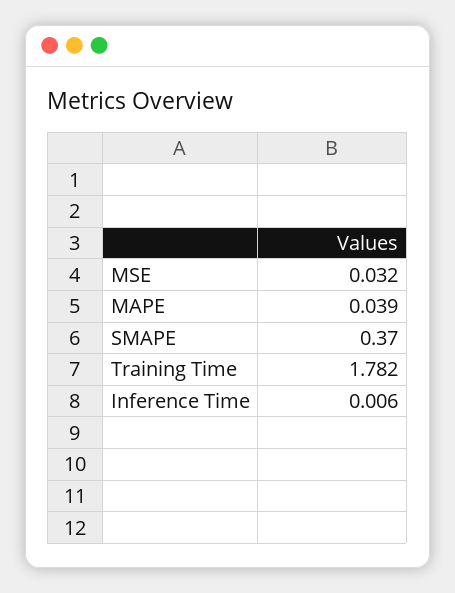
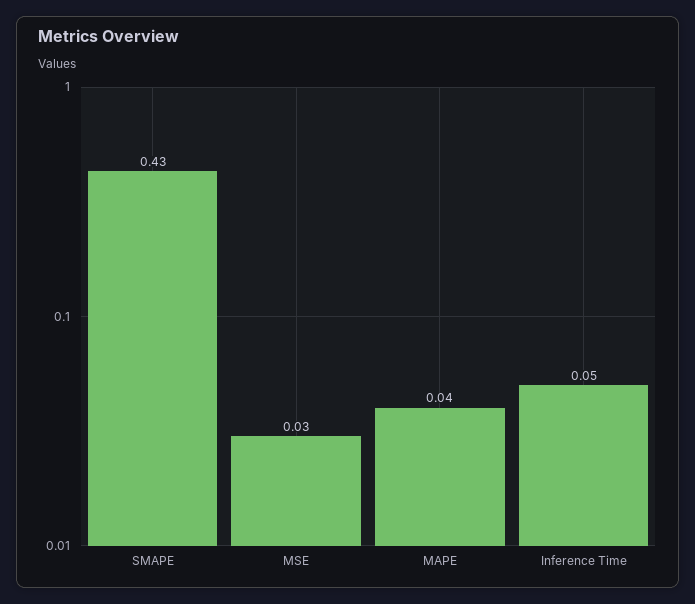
SMAPE: 0.37 -> 0.43
Training Time: 1.782 -> none
Inference Time: 0.006 -> 0.05

